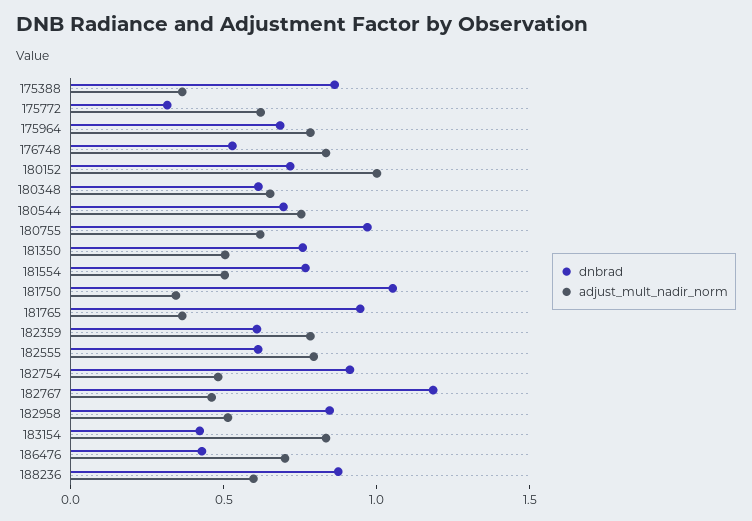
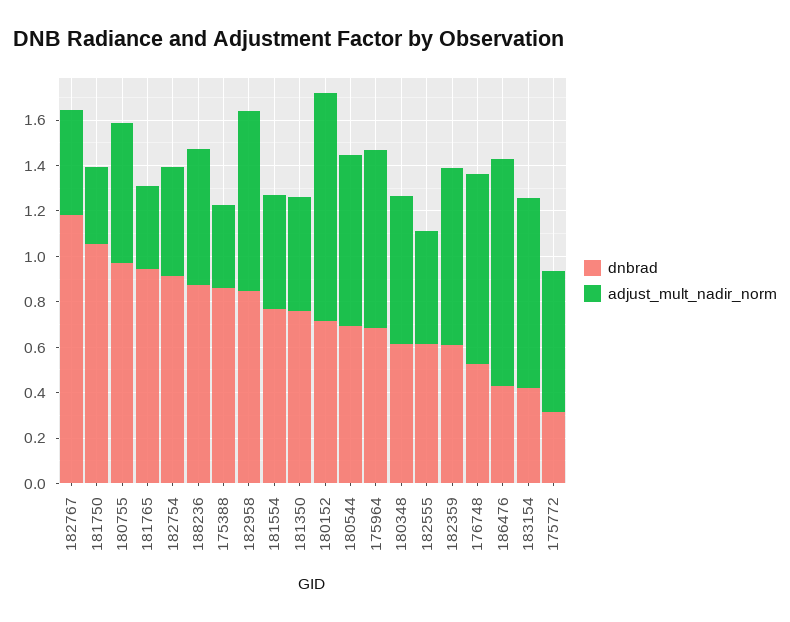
adjust_mult_nadir_norm, 182555: 0.8 -> 0.5
adjust_mult_nadir_norm, 182958: 0.5 -> 0.8
adjust_mult_nadir_norm, 186476: 0.7 -> 1

